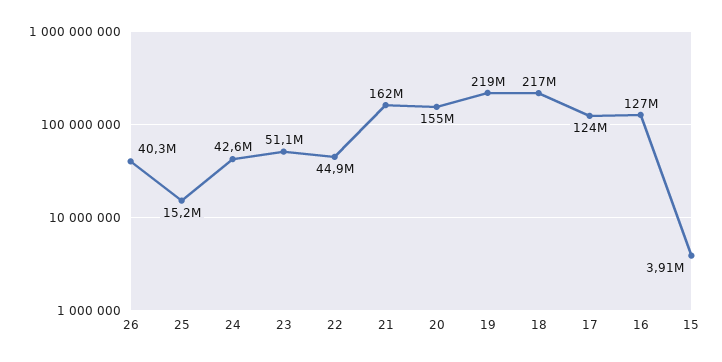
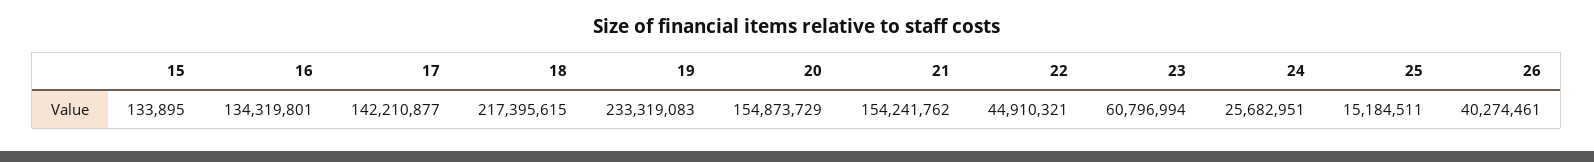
24: 42600000 -> 25682951
23: 51100000 -> 60796994
21: 162000000 -> 154241762
19: 219000000 -> 233319083
17: 124000000 -> 142210877
16: 127000000 -> 134319801
15: 3910000 -> 133895

